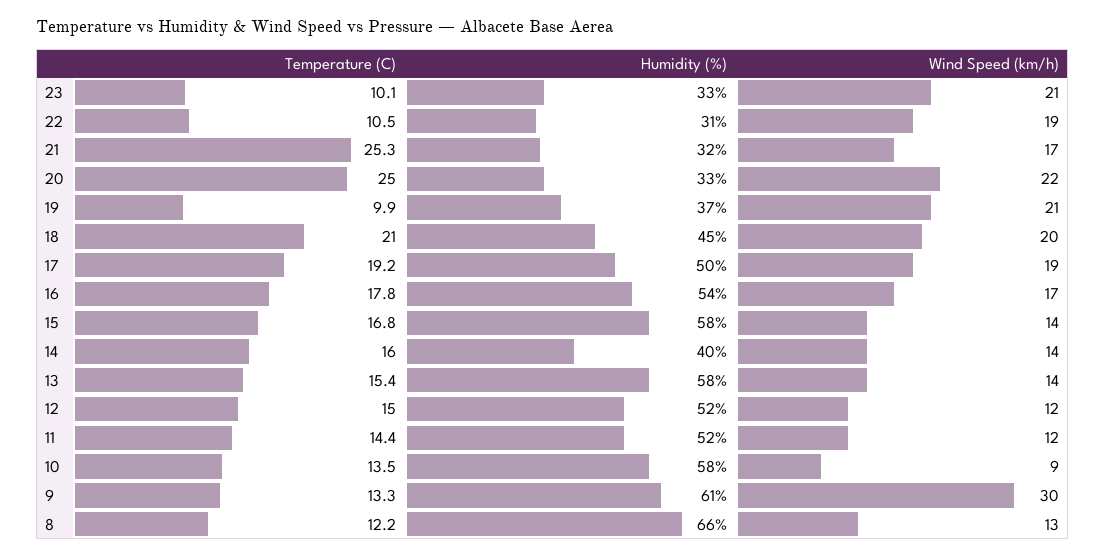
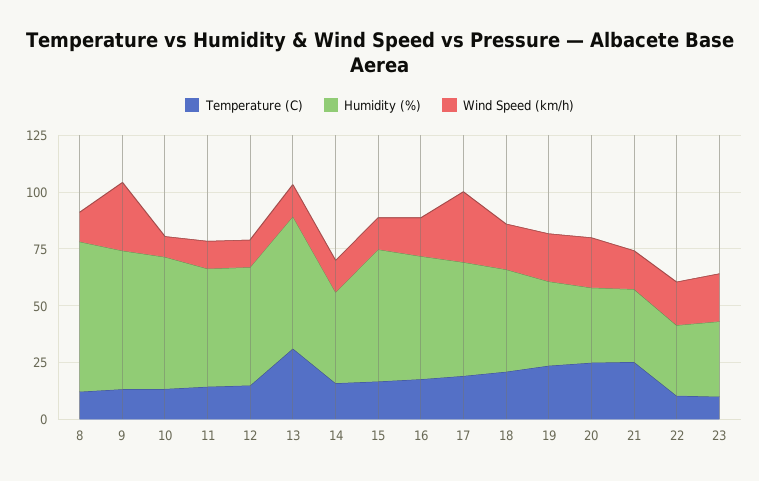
Temperature (C), 19: 9.9 -> 25
Wind Speed (km/h), 17: 19 -> 30
Temperature (C), 13: 15.4 -> 30

